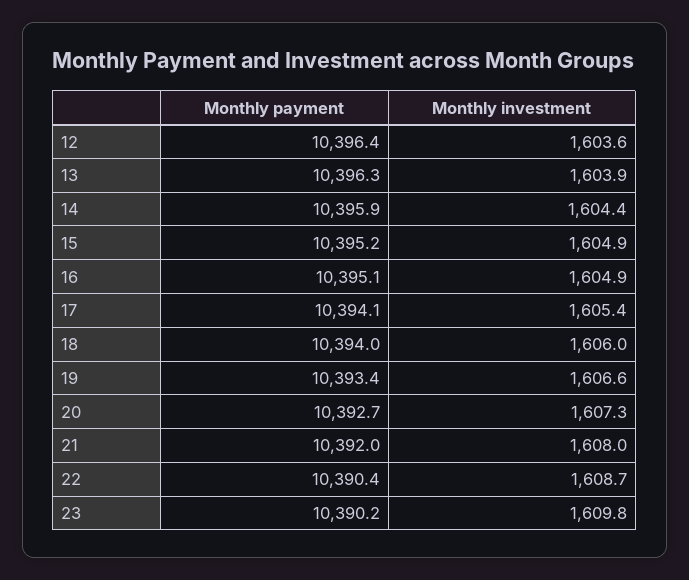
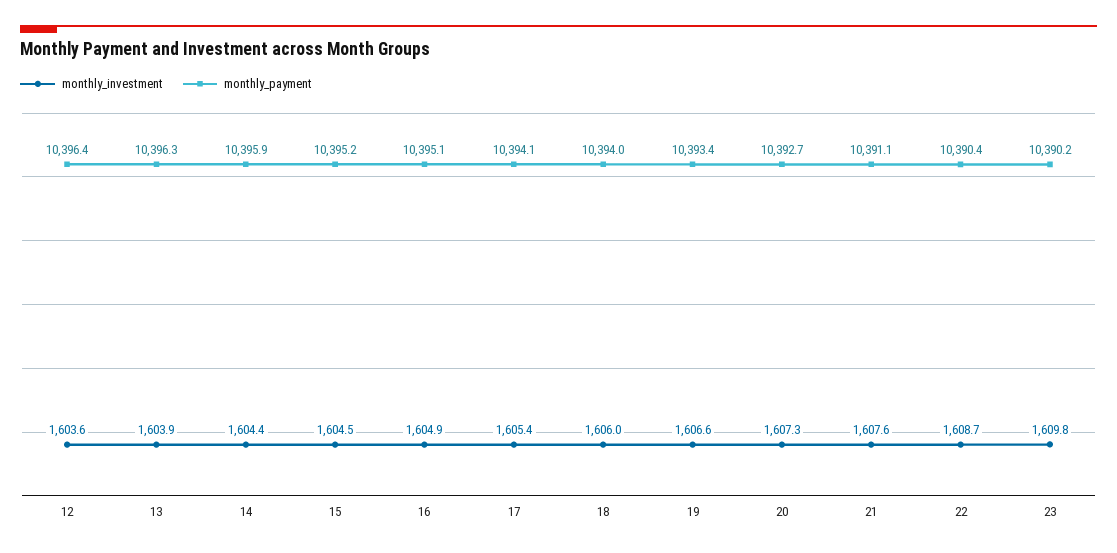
Monthly investment, 15: 1604.9 -> 1604.5
Monthly payment, 21: 10392 -> 10391.1
Monthly investment, 21: 1608 -> 1607.6

